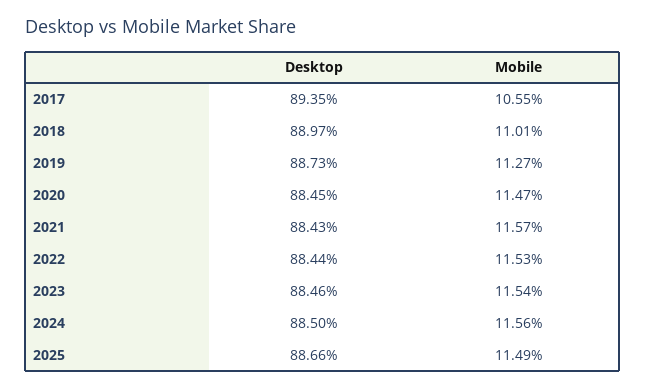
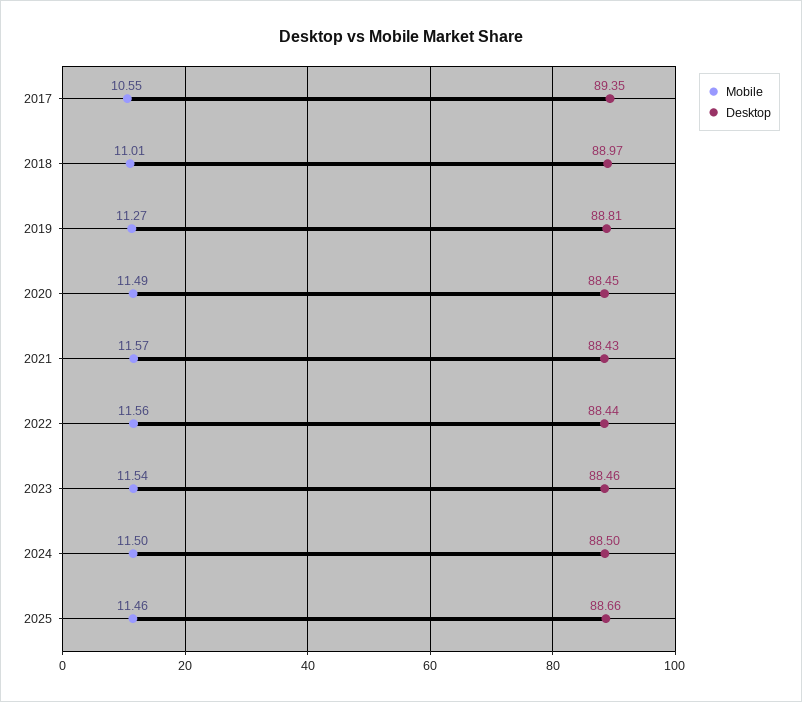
Desktop, 2019: 88.73 -> 88.81
Mobile, 2020: 11.47 -> 11.49
Mobile, 2022: 11.53 -> 11.56
Mobile, 2024: 11.56 -> 11.5
Mobile, 2025: 11.49 -> 11.46

